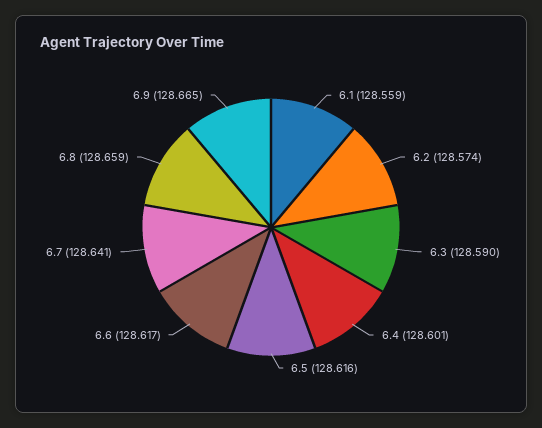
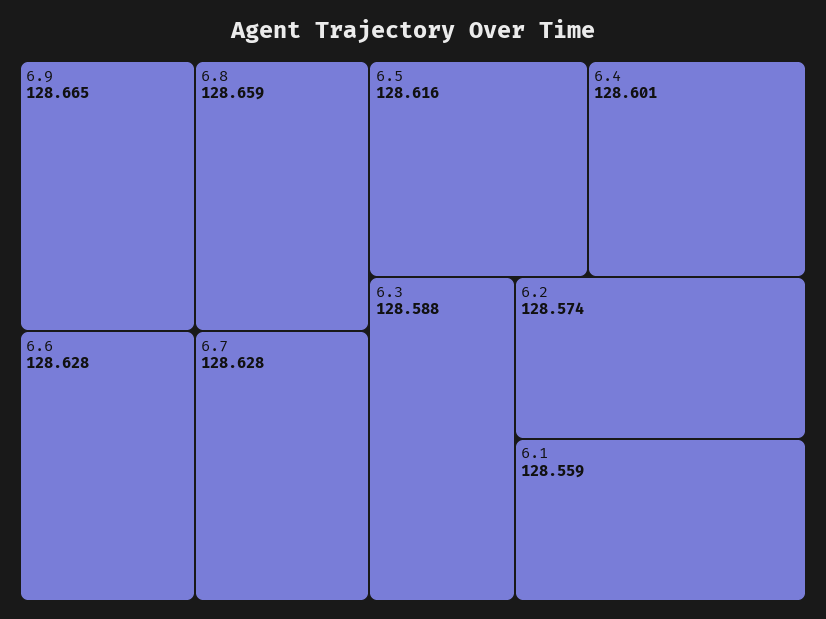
6.3: 128.59 -> 128.588
6.6: 128.617 -> 128.628
6.7: 128.641 -> 128.628

